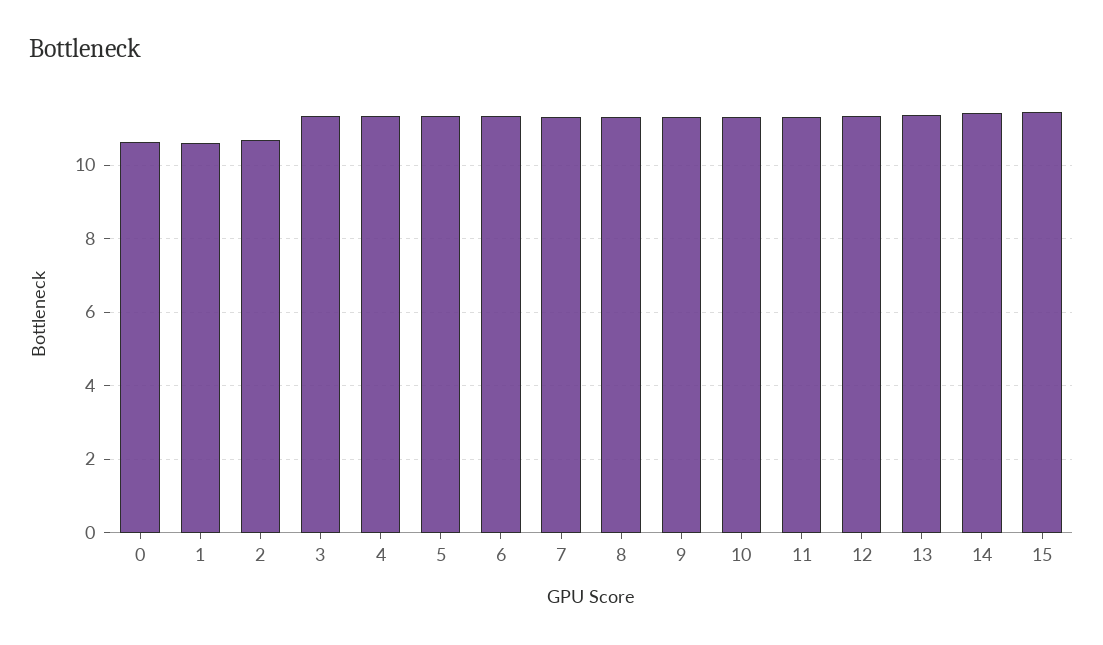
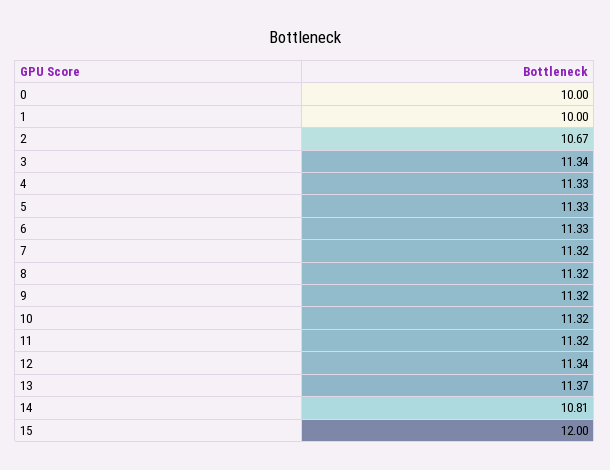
0: 10.6 -> 10
1: 10.6 -> 10
14: 11.4 -> 10.81
15: 11.4 -> 12

